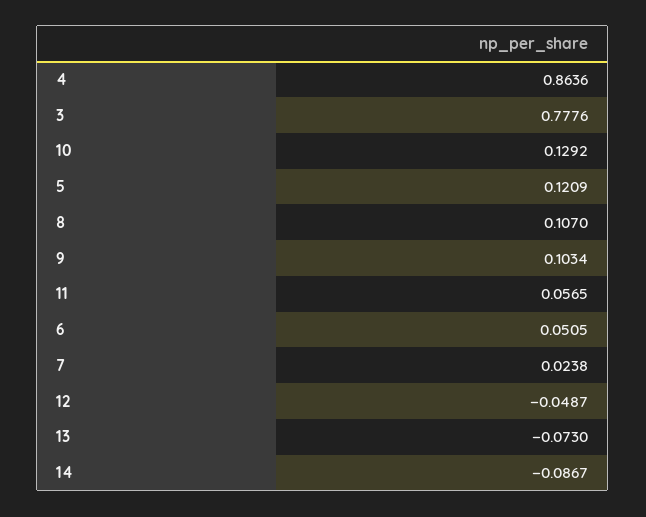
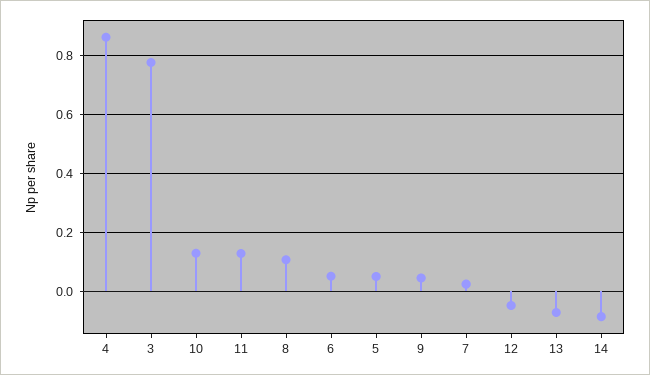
5: 0.1209 -> 0.05
9: 0.1034 -> 0.05
11: 0.0565 -> 0.125

